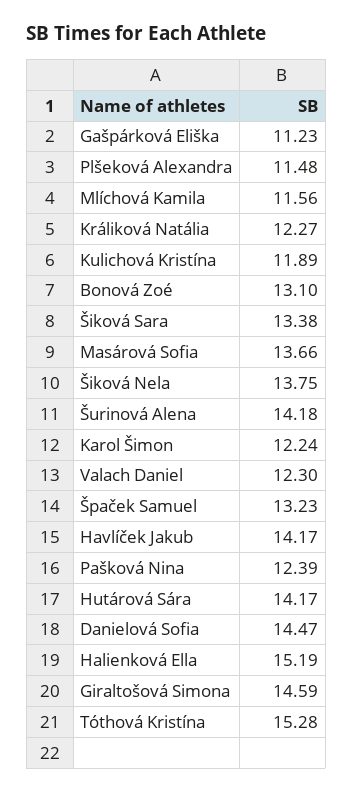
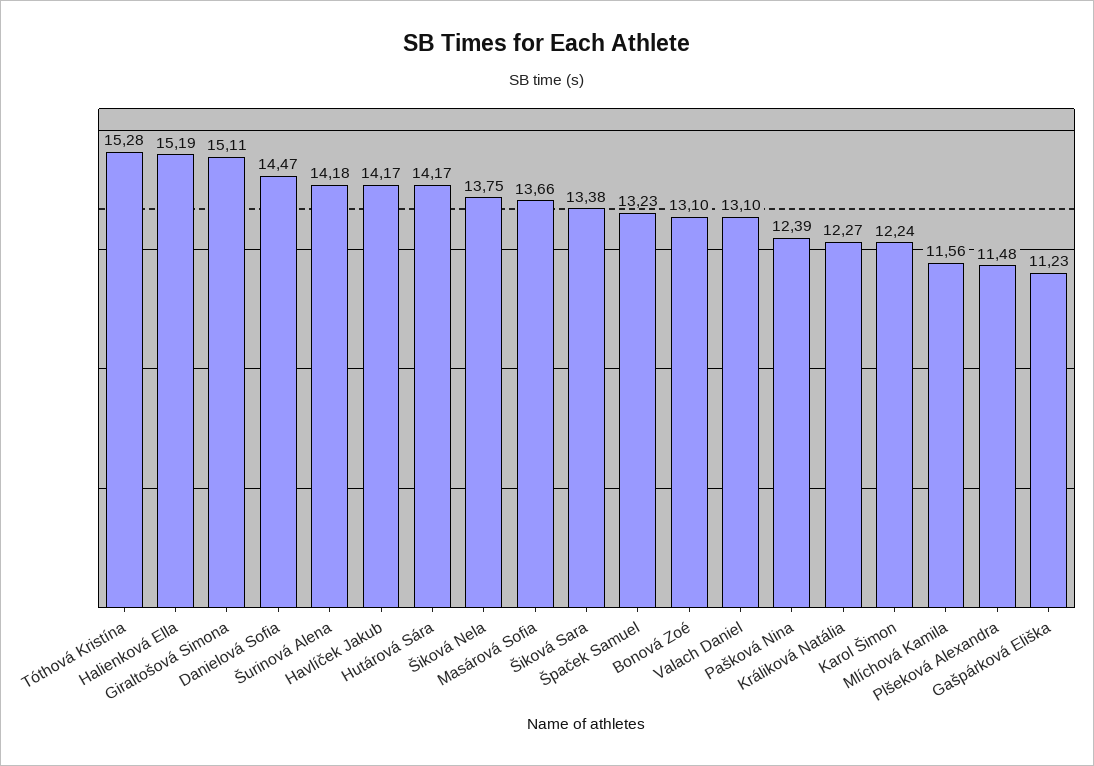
Kulichová Kristína: 11.89 -> none
Valach Daniel: 12.3 -> 13.1
Giraltošová Simona: 14.59 -> 15.11

